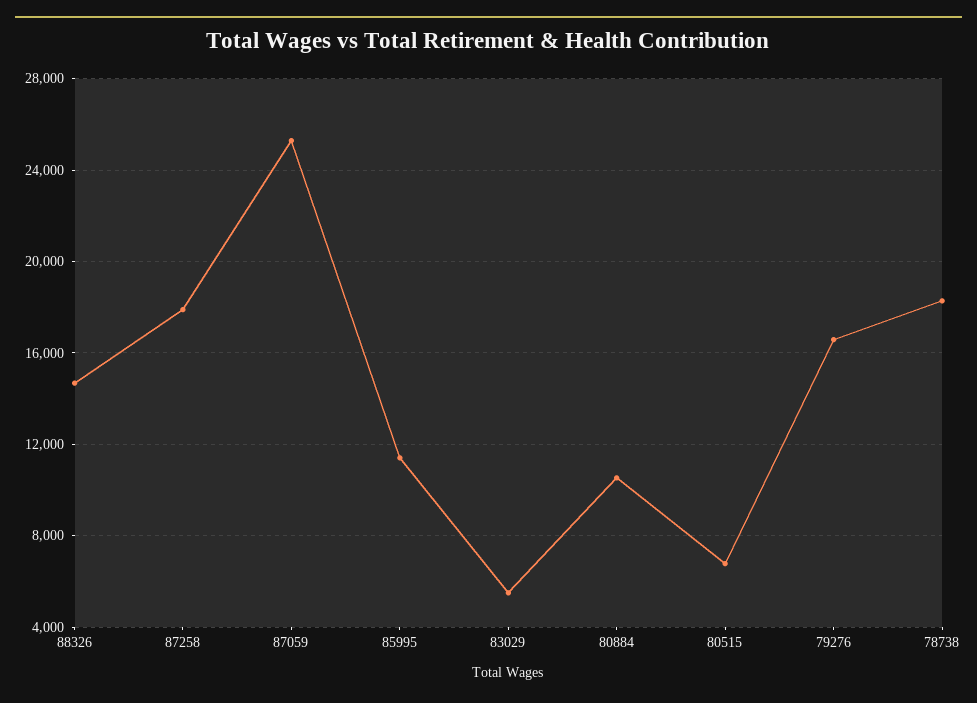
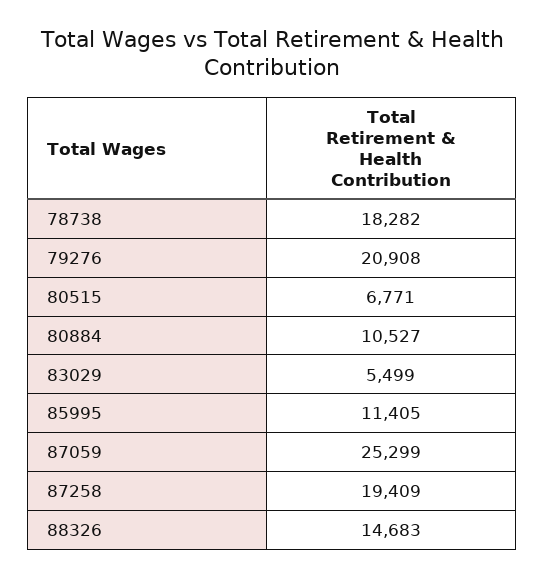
87258: 18000 -> 19409
79276: 16500 -> 20908

